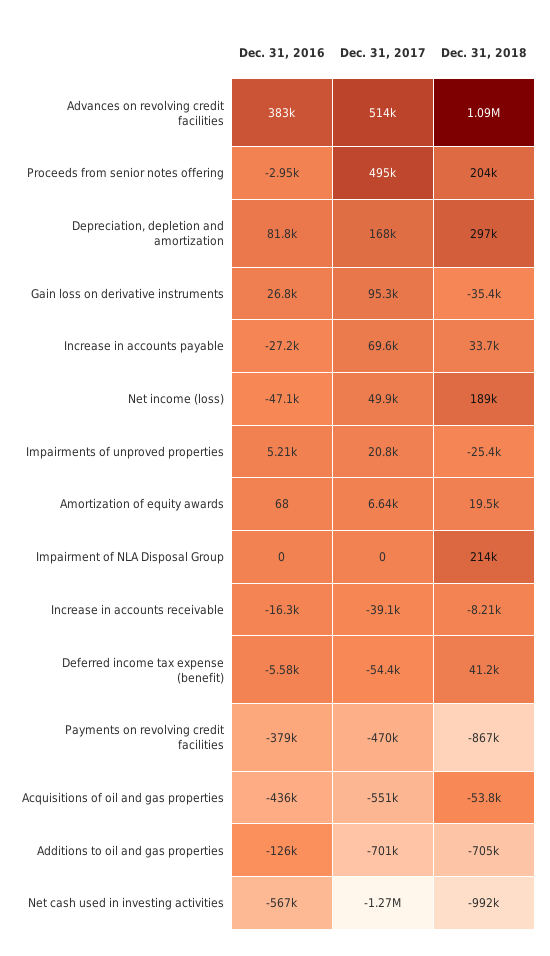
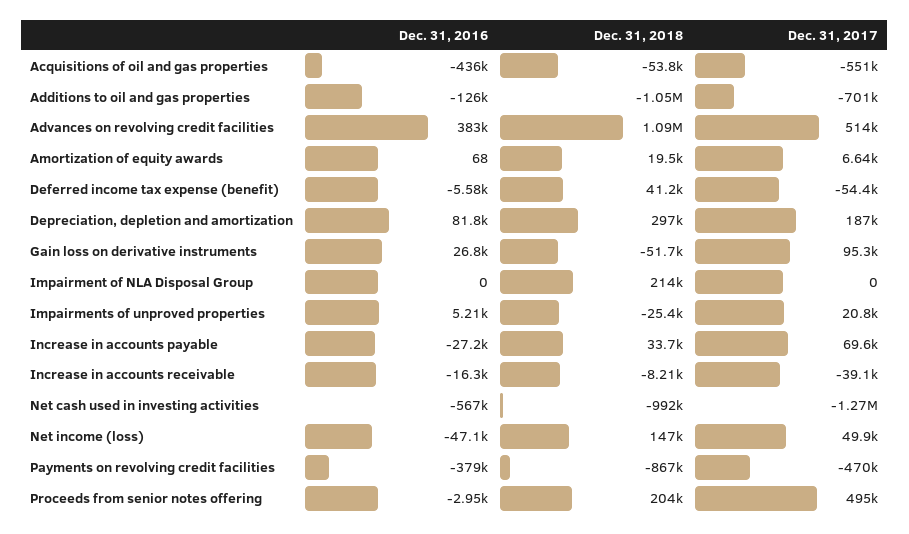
Dec. 31, 2017, Depreciation, depletion and amortization: 168000 -> 187000
Dec. 31, 2018, Gain loss on derivative instruments: -35400 -> -51700
Dec. 31, 2018, Net income (loss): 189000 -> 147000
Dec. 31, 2018, Additions to oil and gas properties: -705000 -> -1050000

